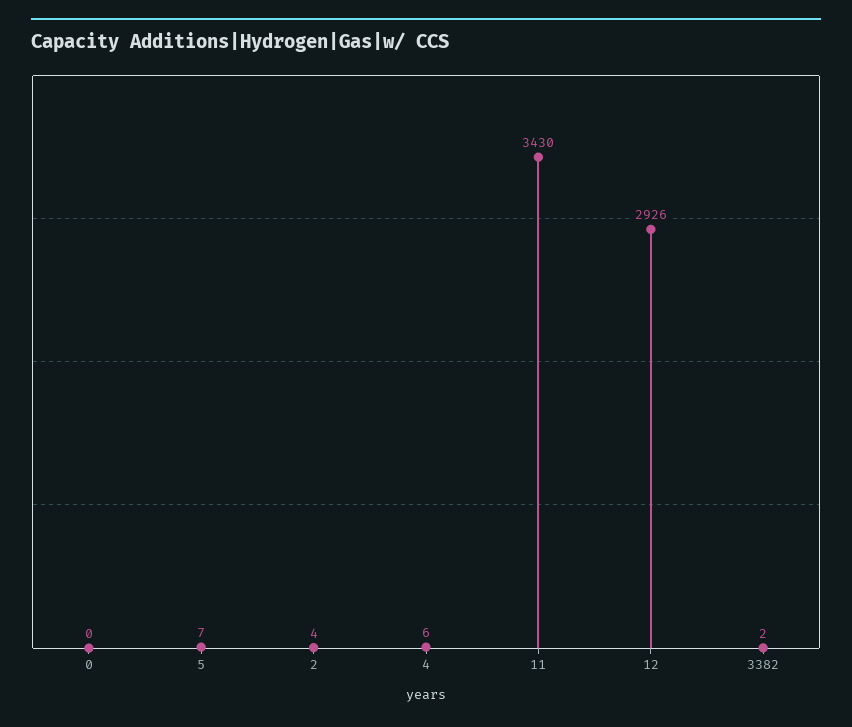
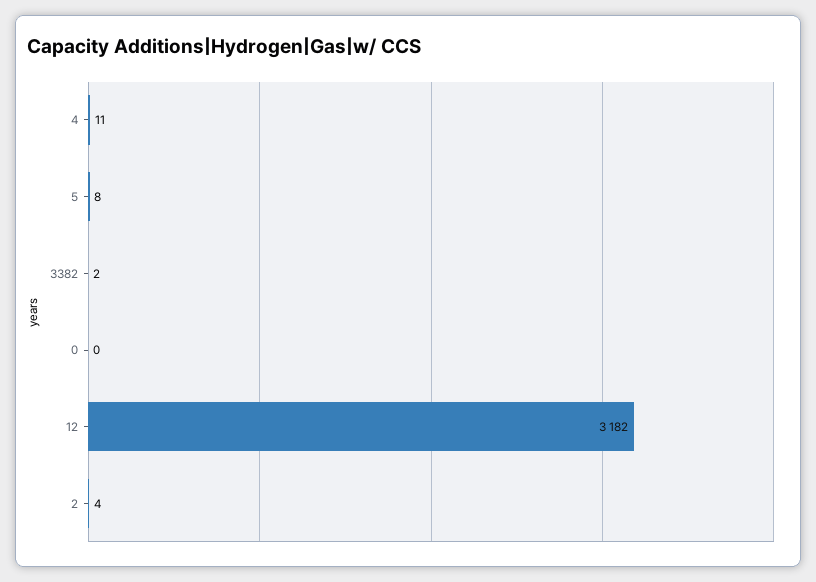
5: 7 -> 8
4: 6 -> 11
11: 3430 -> none
12: 2926 -> 3182

